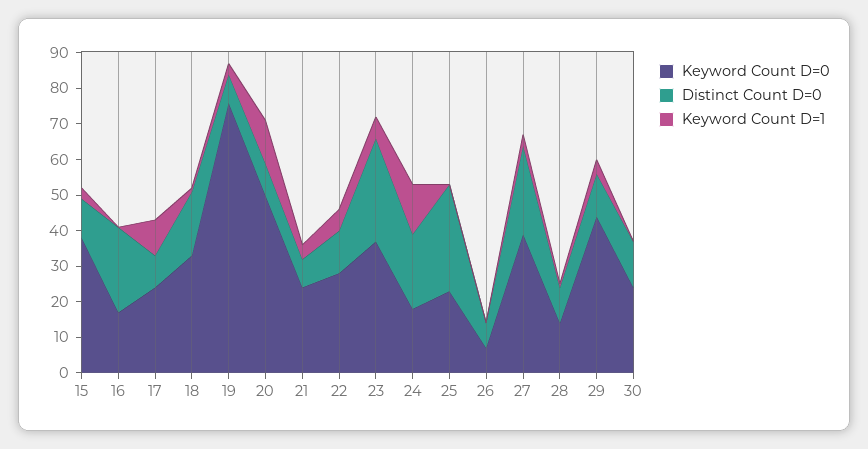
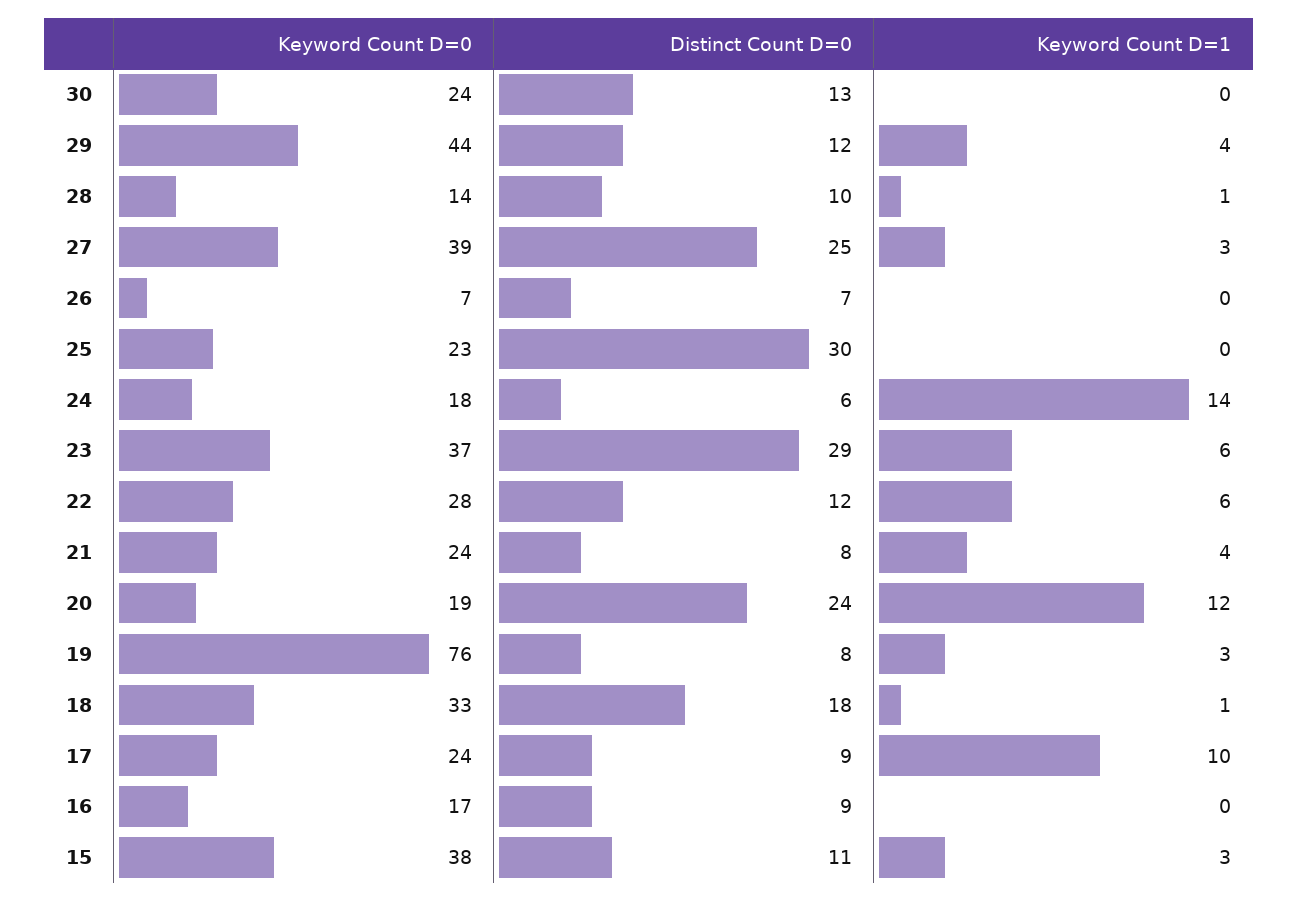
Distinct Count D=0, 16: 25 -> 9
Keyword Count D=0, 20: 50 -> 19
Distinct Count D=0, 20: 10 -> 24
Distinct Count D=0, 24: 20 -> 6

